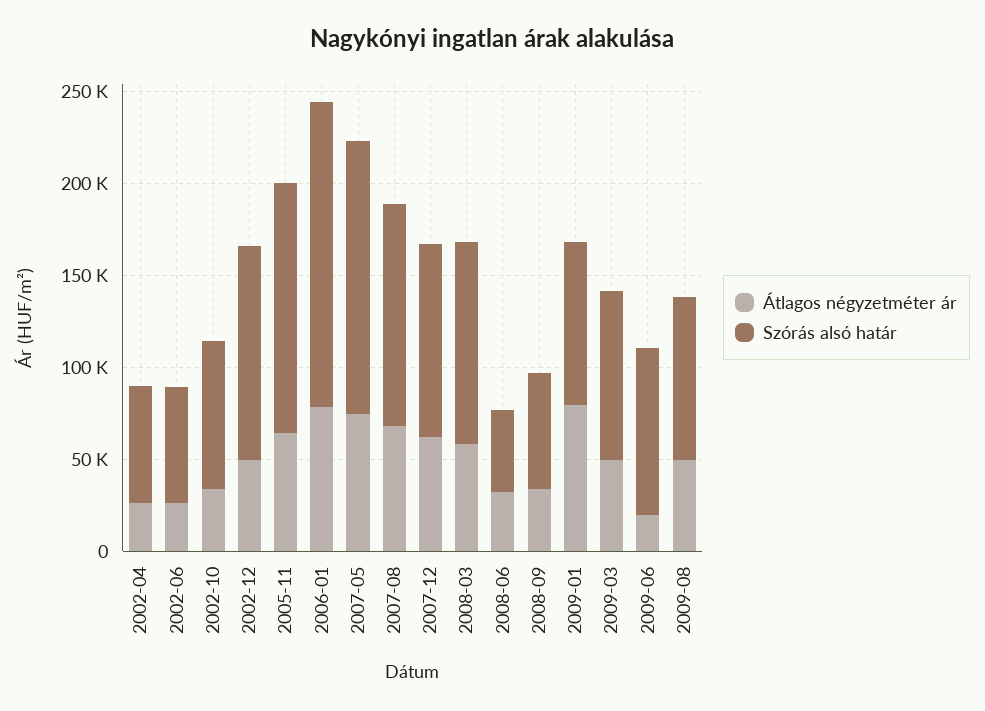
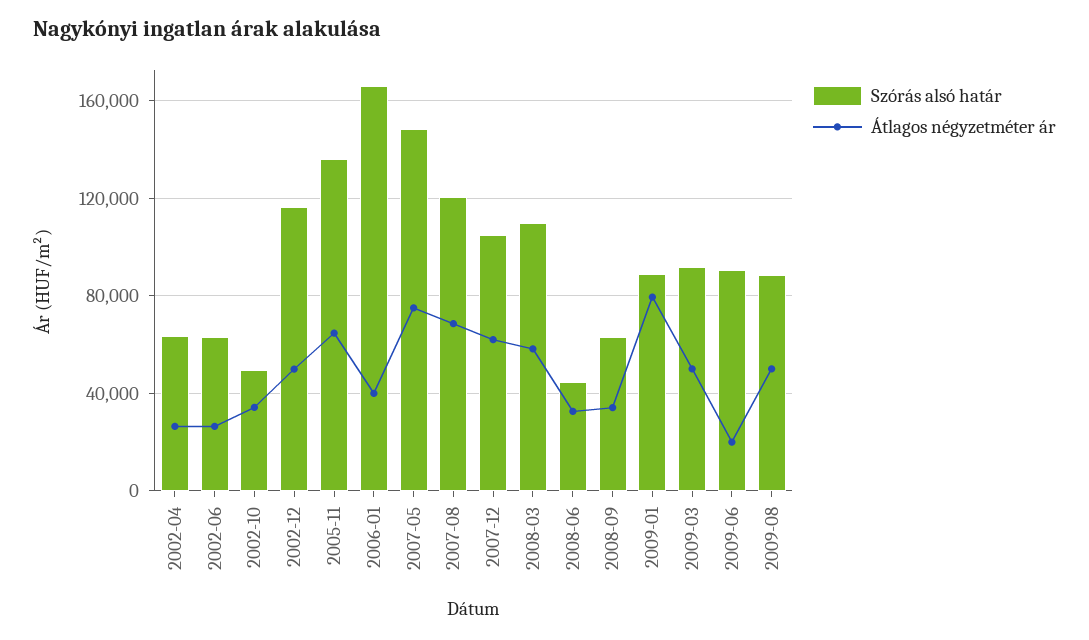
Szórás alsó határ, 2002-10: 80000 -> 50000
Átlagos négyzetméter ár, 2006-01: 80000 -> 40000

